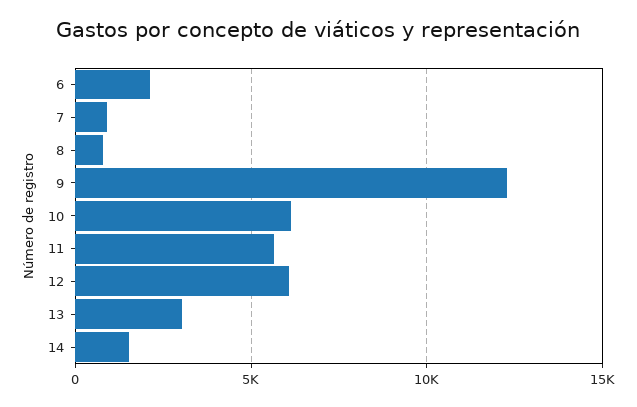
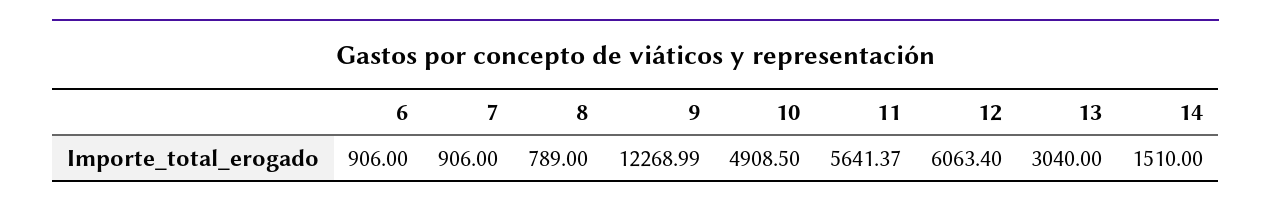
6: 2000 -> 906
10: 6000 -> 4908.5

